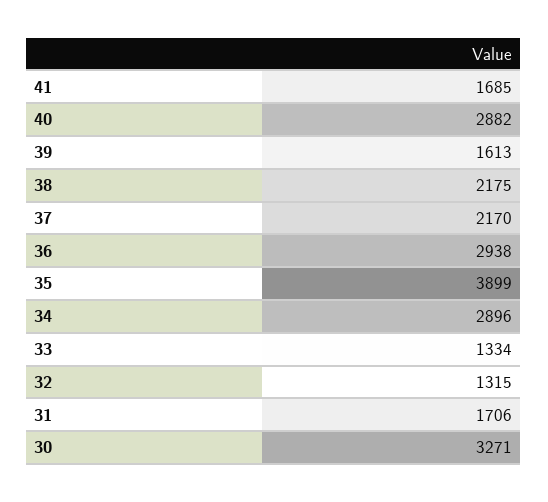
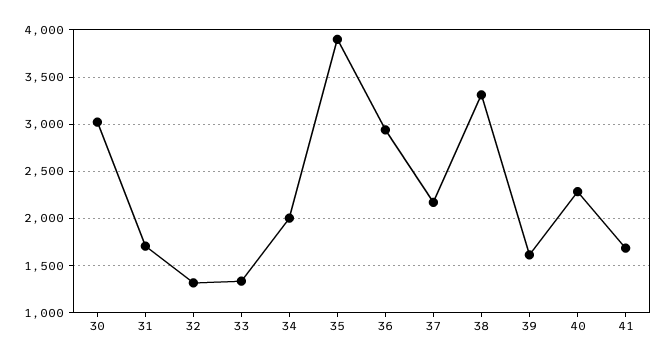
40: 2882 -> 2300
38: 2175 -> 3300
34: 2896 -> 2000
30: 3271 -> 3000

